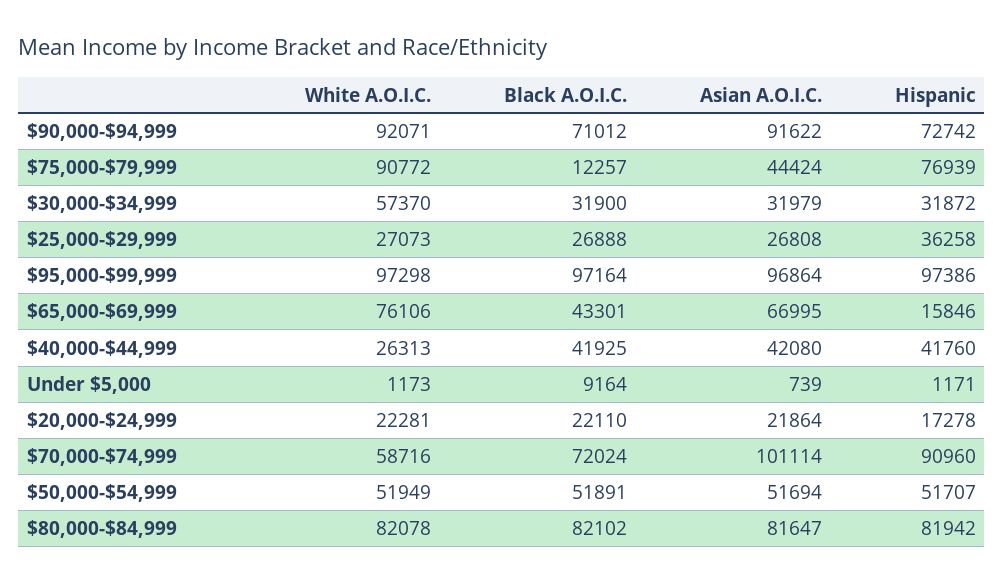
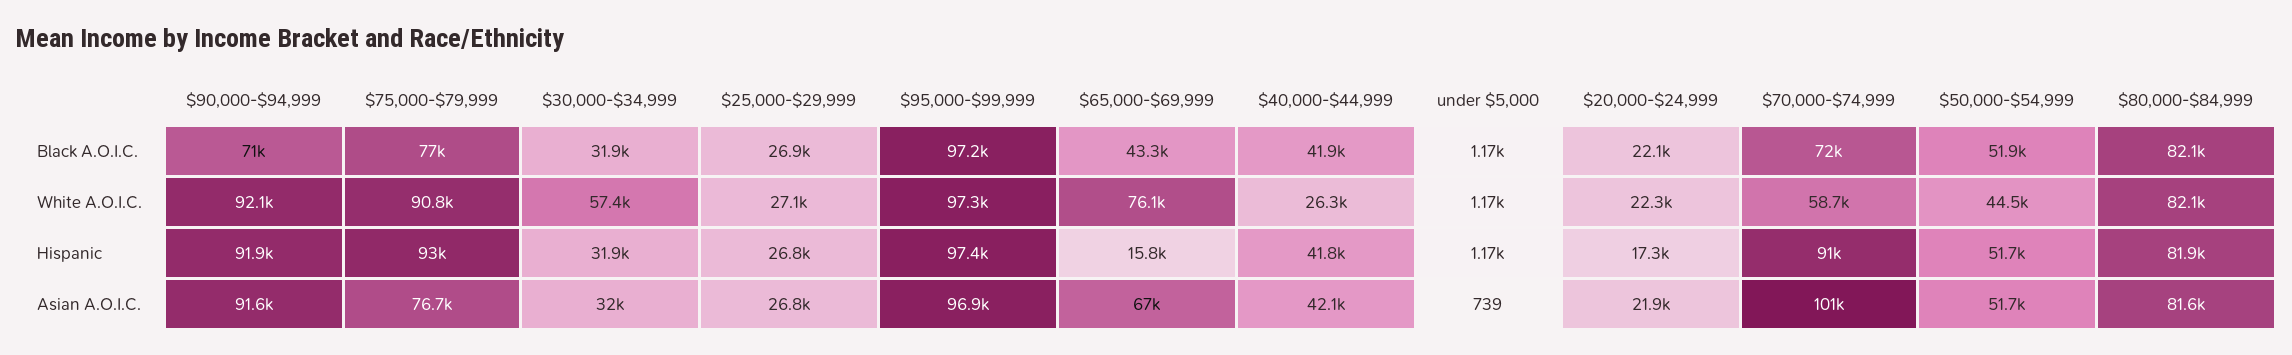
Hispanic, $90,000-$94,999: 72742 -> 91900
Black A.O.I.C., $75,000-$79,999: 12257 -> 77000
Asian A.O.I.C., $75,000-$79,999: 44424 -> 76700
Hispanic, $75,000-$79,999: 76939 -> 93000
Hispanic, $25,000-$29,999: 36258 -> 26800
Black A.O.I.C., Under $5,000: 9164 -> 1170
White A.O.I.C., $50,000-$54,999: 51949 -> 44500

